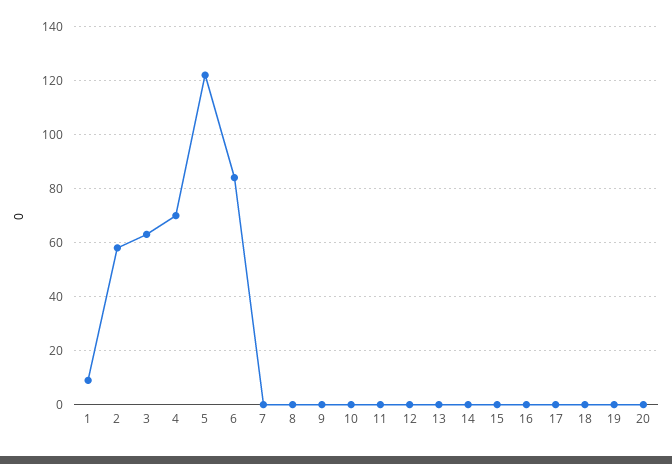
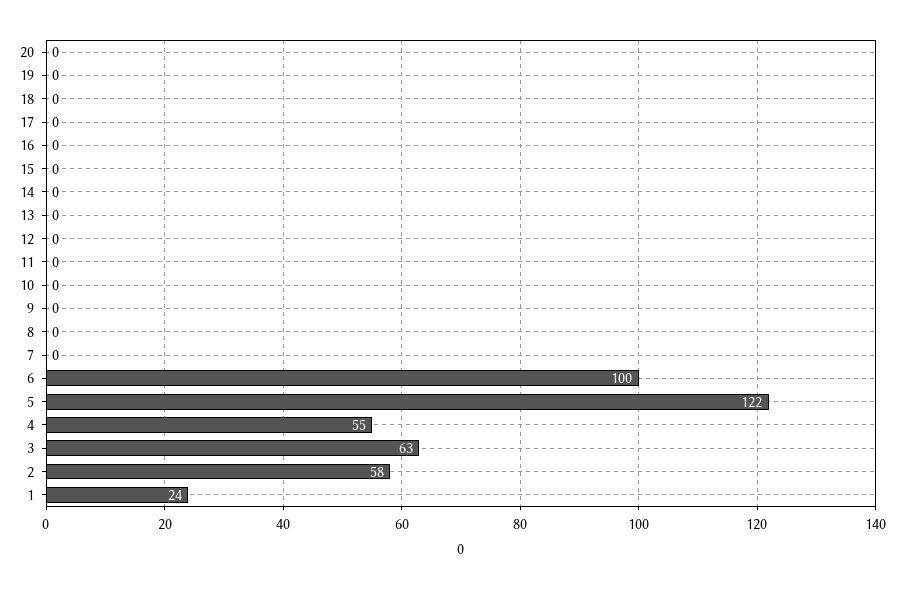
1: 10 -> 24
4: 70 -> 55
6: 85 -> 100

